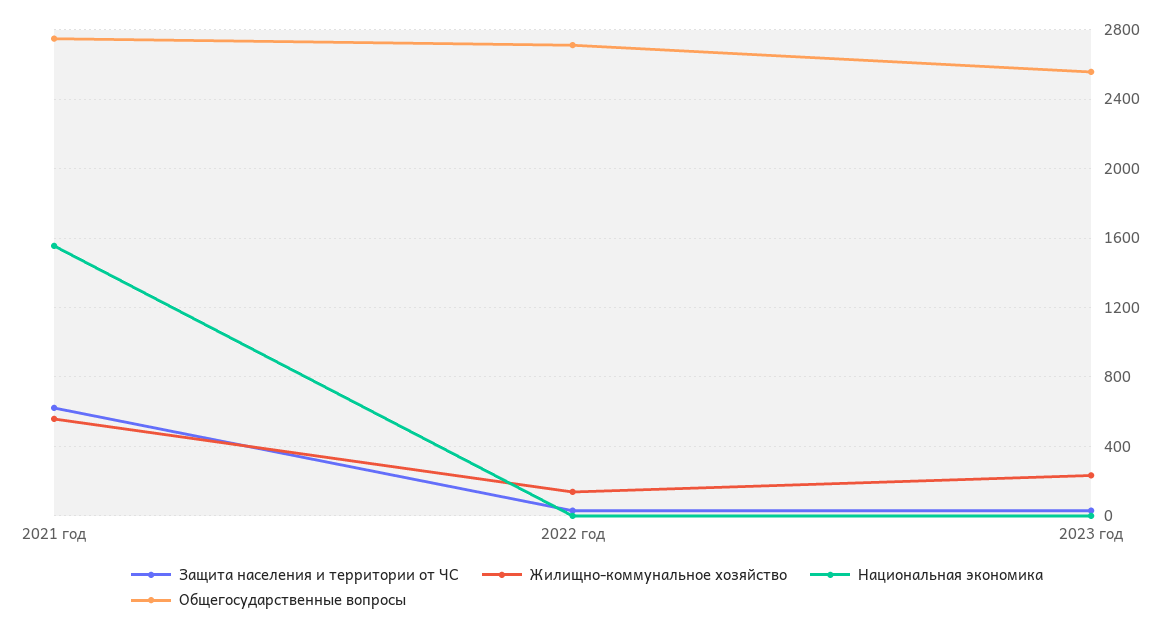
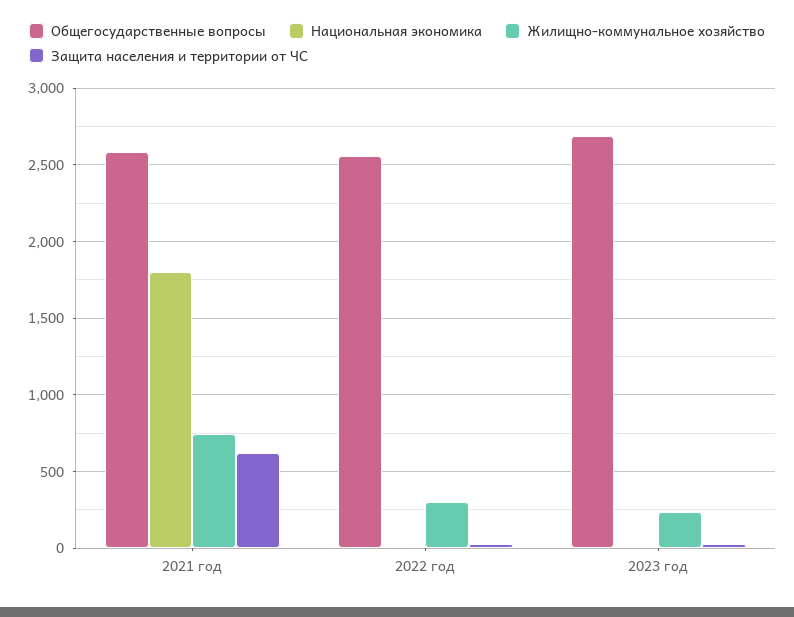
Жилищно-коммунальное хозяйство, 2021 год: 550 -> 750
Национальная экономика, 2021 год: 1550 -> 1800
Общегосударственные вопросы, 2021 год: 2750 -> 2600
Жилищно-коммунальное хозяйство, 2022 год: 150 -> 300
Общегосударственные вопросы, 2022 год: 2700 -> 2550
Общегосударственные вопросы, 2023 год: 2550 -> 2700

